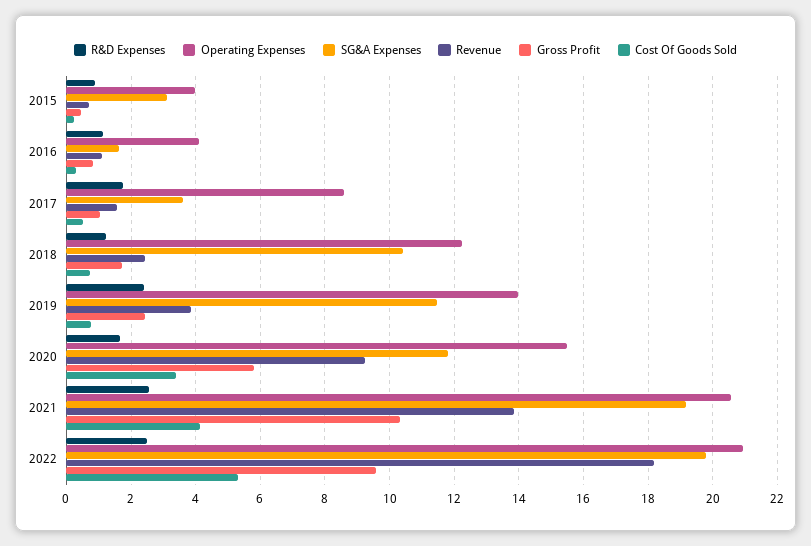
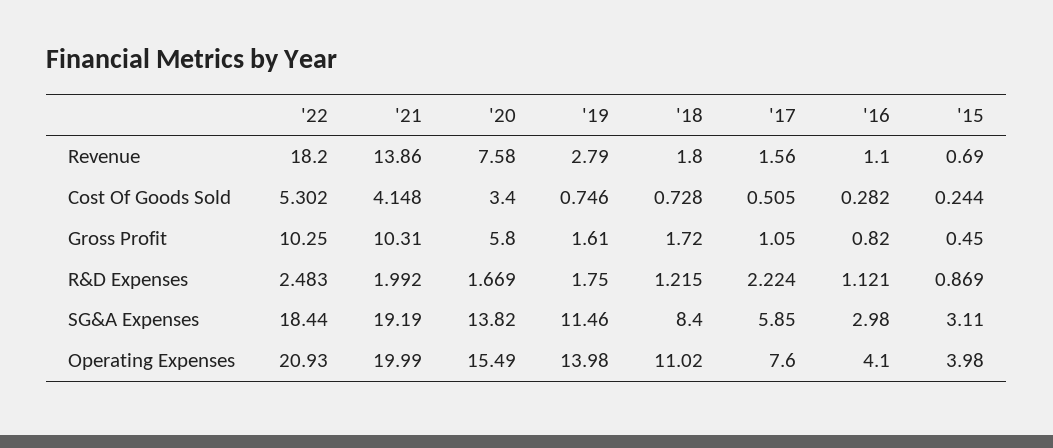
SG&A Expenses, 2016: 1.6 -> 2.98
R&D Expenses, 2017: 1.8 -> 2.224
Operating Expenses, 2017: 8.6 -> 7.6
SG&A Expenses, 2017: 3.6 -> 5.85
Operating Expenses, 2018: 12.2 -> 11.02
SG&A Expenses, 2018: 10.4 -> 8.4
Revenue, 2018: 2.4 -> 1.8
R&D Expenses, 2019: 2.4 -> 1.75
Revenue, 2019: 3.8 -> 2.79
Gross Profit, 2019: 2.4 -> 1.61
SG&A Expenses, 2020: 11.8 -> 13.82
Revenue, 2020: 9.2 -> 7.58
R&D Expenses, 2021: 2.6 -> 1.992
Operating Expenses, 2021: 20.6 -> 19.99
SG&A Expenses, 2022: 19.8 -> 18.44
Gross Profit, 2022: 9.6 -> 10.25

